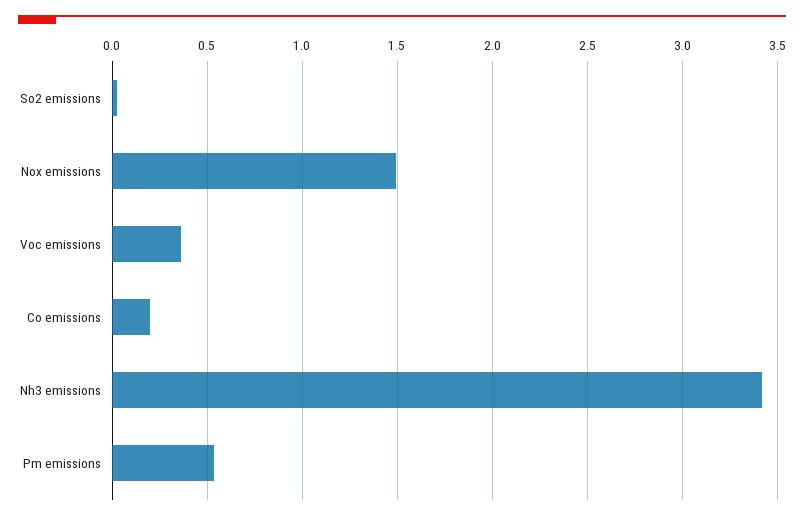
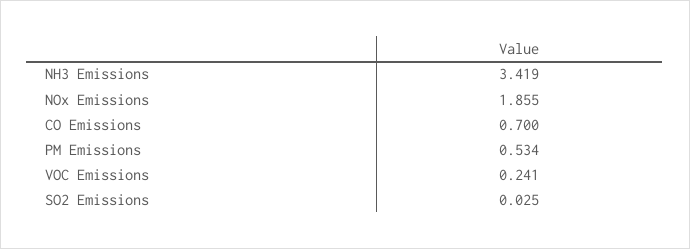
Nox emissions: 1.5 -> 1.855
Voc emissions: 0.35 -> 0.241
Co emissions: 0.2 -> 0.7

